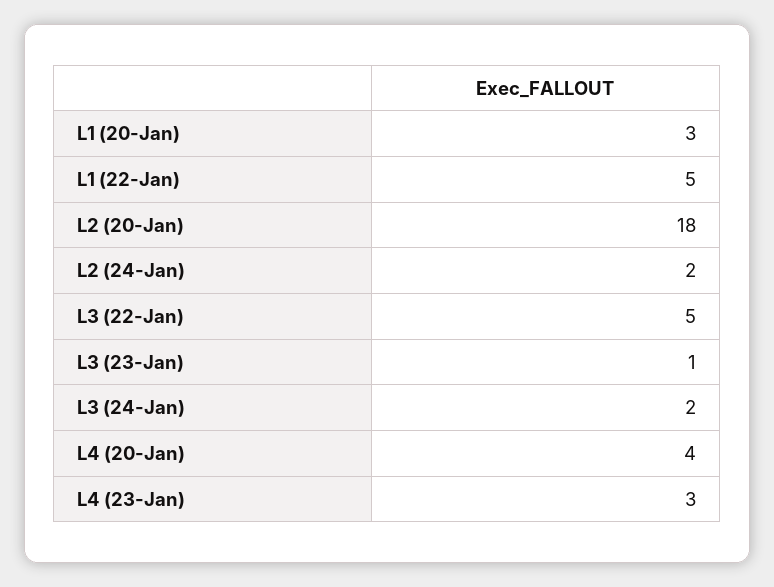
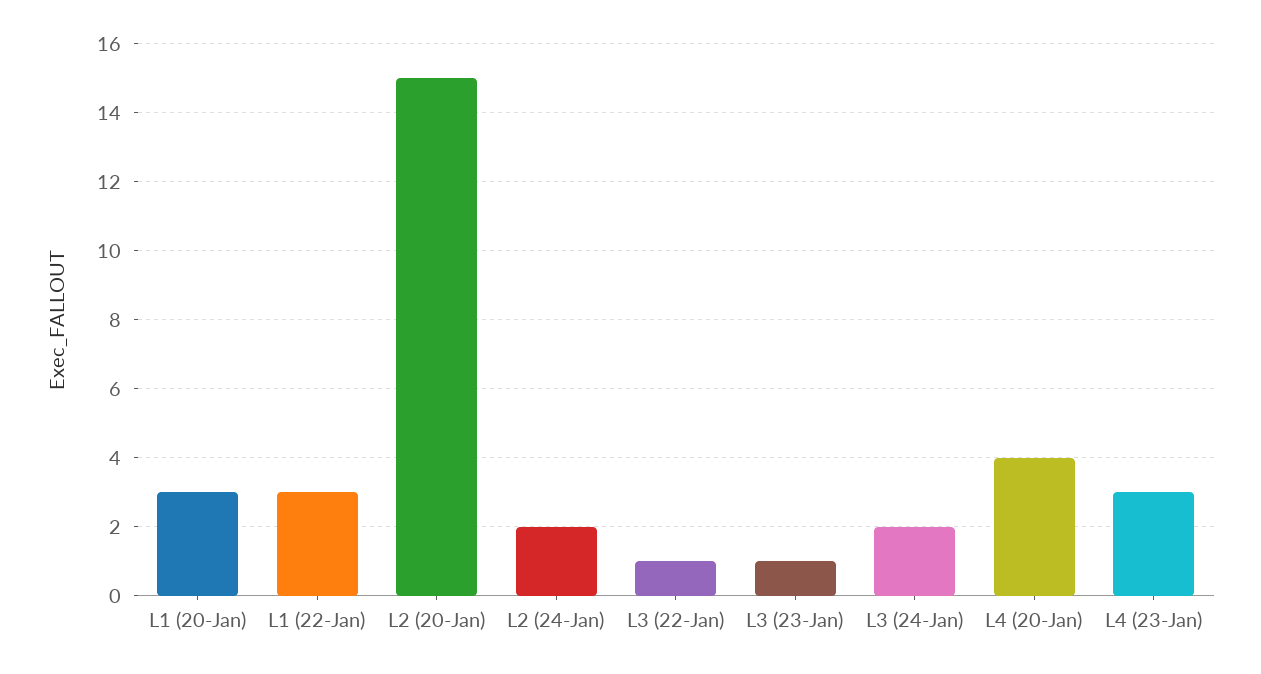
L1 (22-Jan): 5 -> 3
L2 (20-Jan): 18 -> 15
L3 (22-Jan): 5 -> 1

